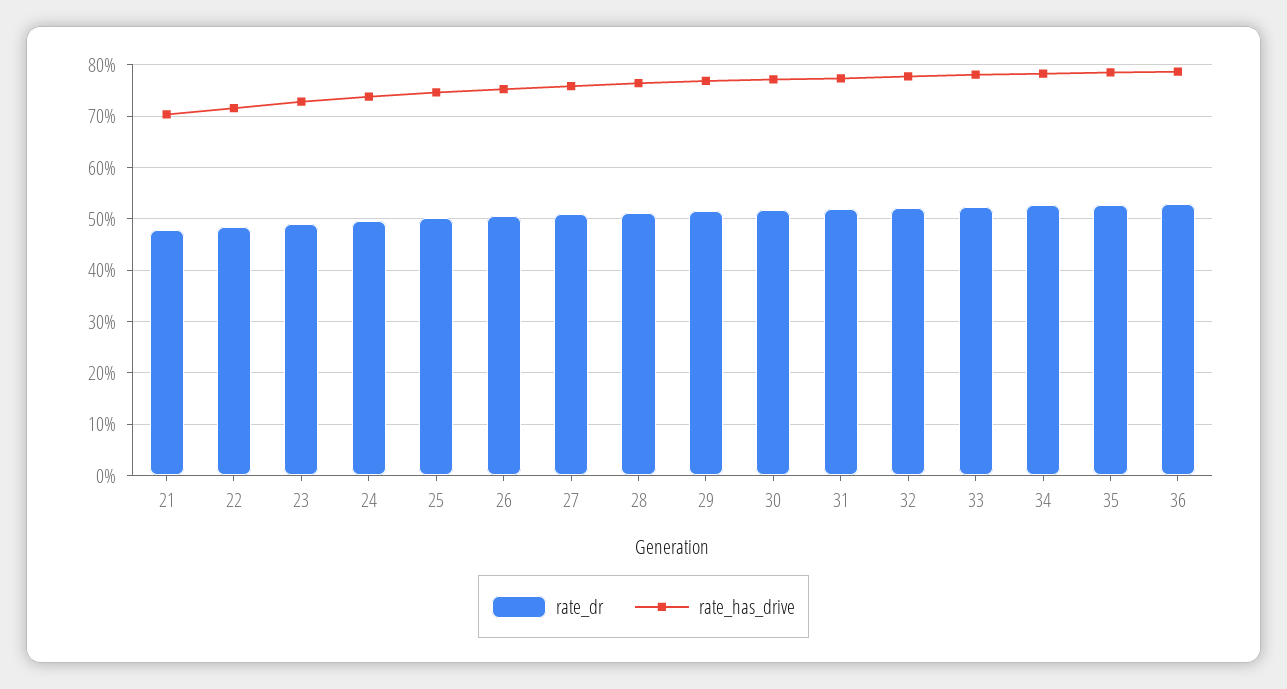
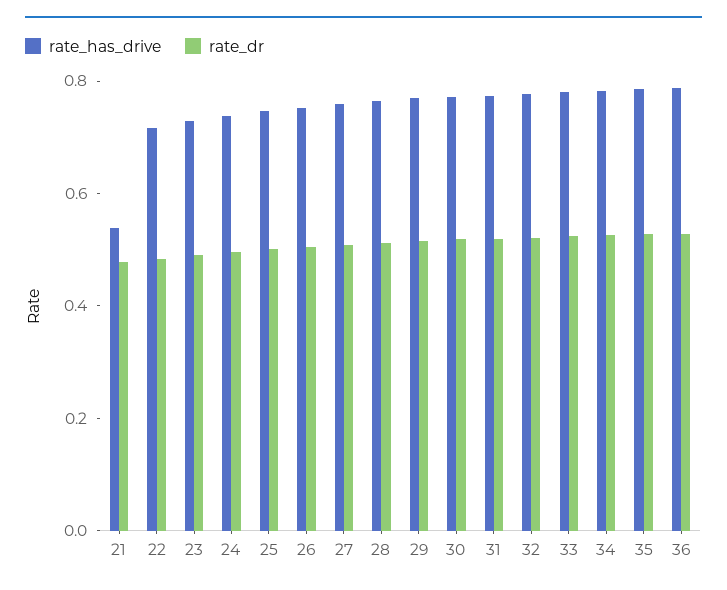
rate_has_drive, 21: 0.7 -> 0.55

